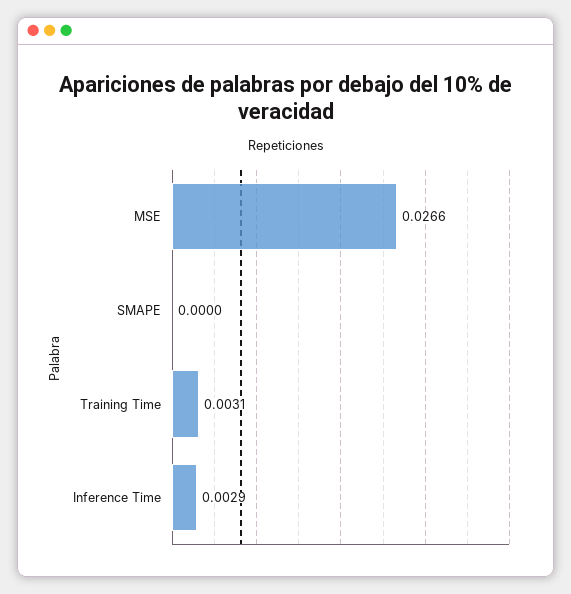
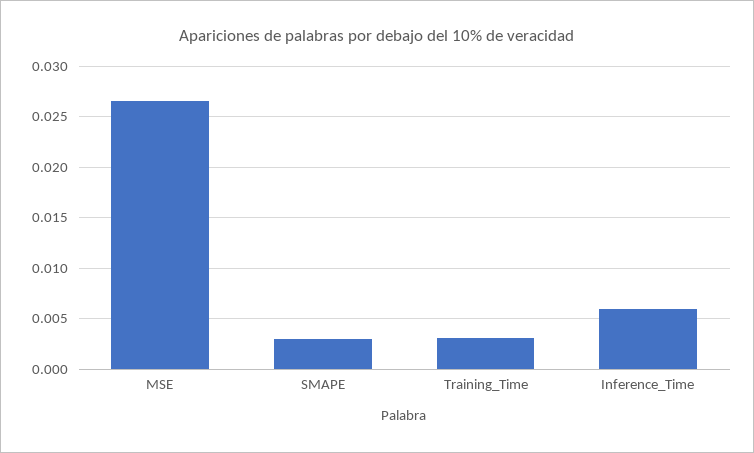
SMAPE: 0 -> 0.003
Inference Time: 0.0029 -> 0.006

